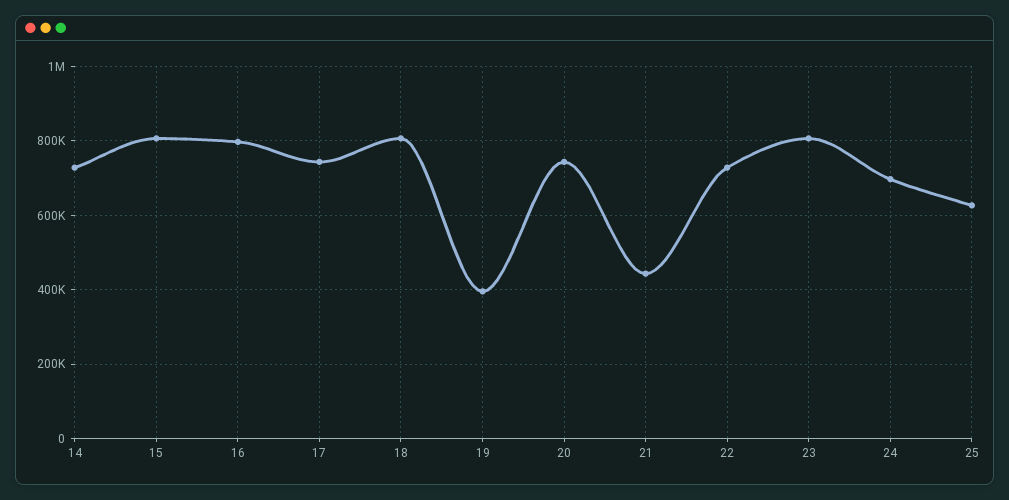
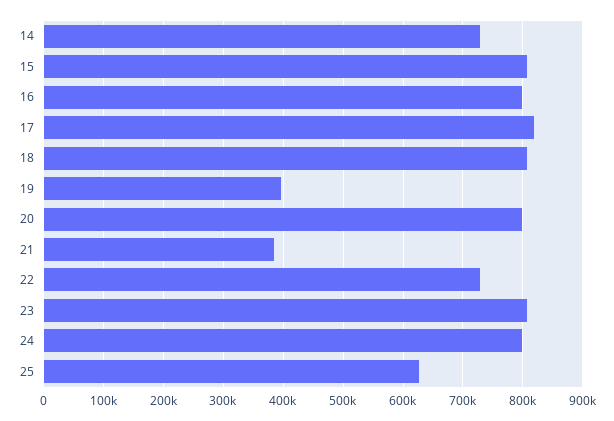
17: 740000 -> 820000
20: 740000 -> 800000
21: 440000 -> 380000
24: 700000 -> 800000

